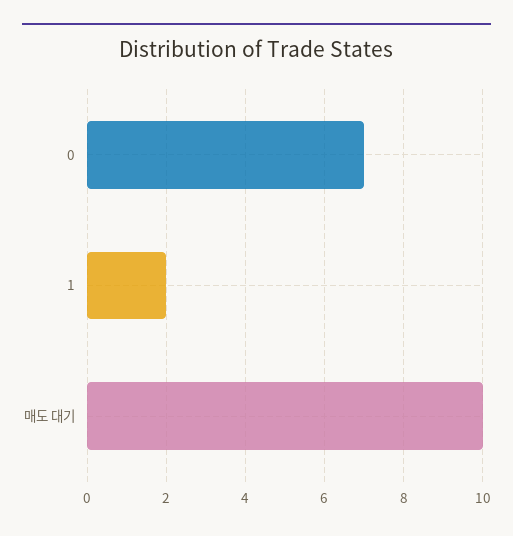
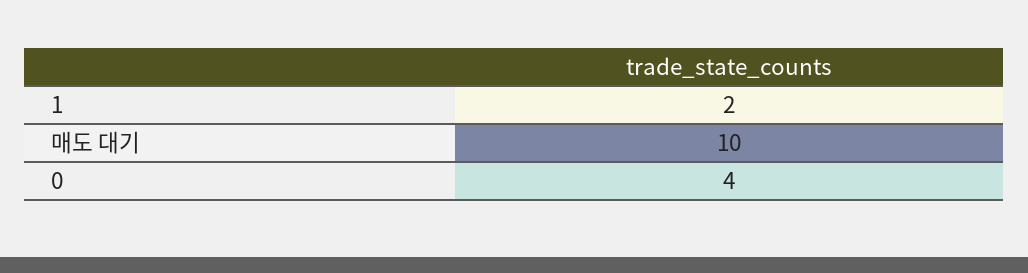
0: 7 -> 4

